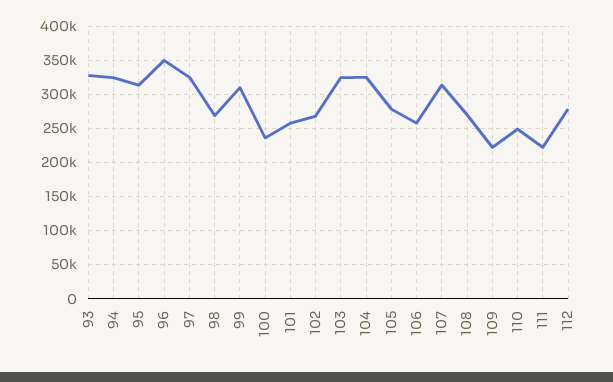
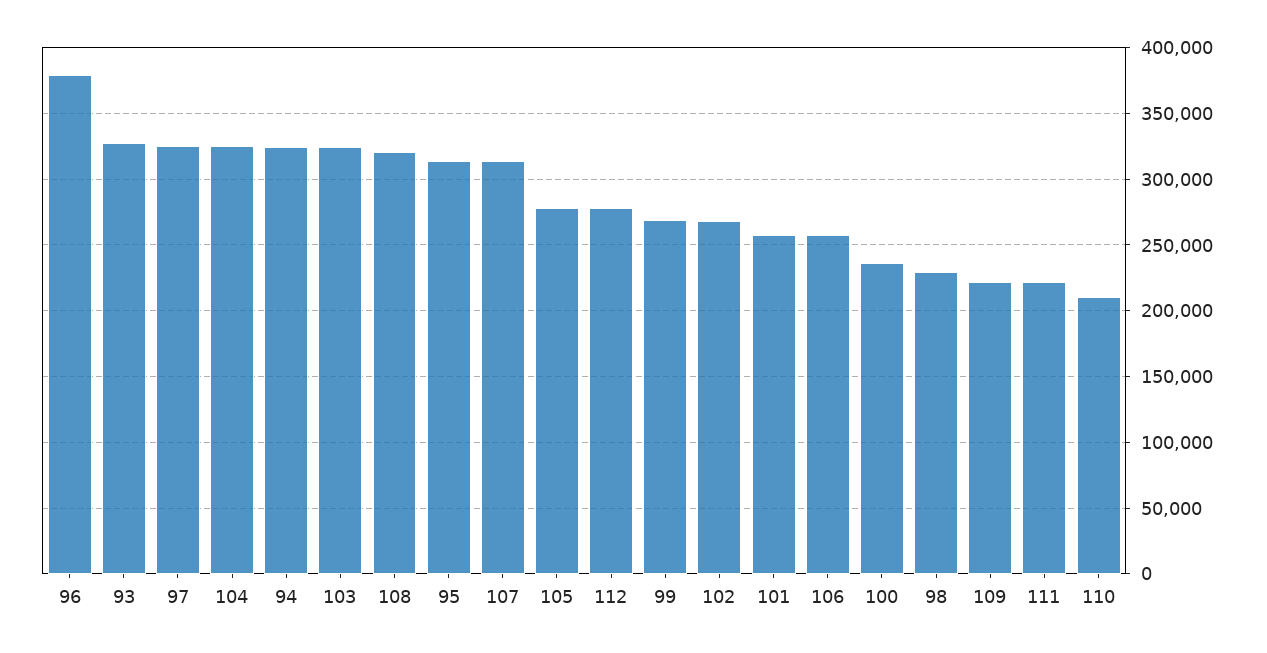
96: 350000 -> 380000
98: 270000 -> 230000
99: 310000 -> 270000
108: 270000 -> 320000
110: 250000 -> 210000

